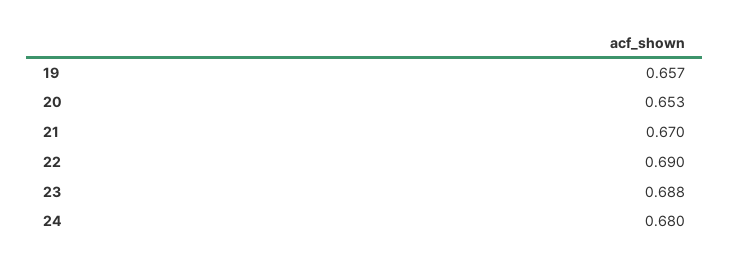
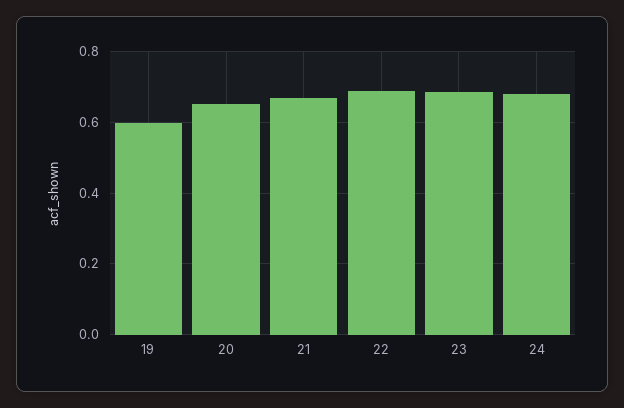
19: 0.657 -> 0.6

